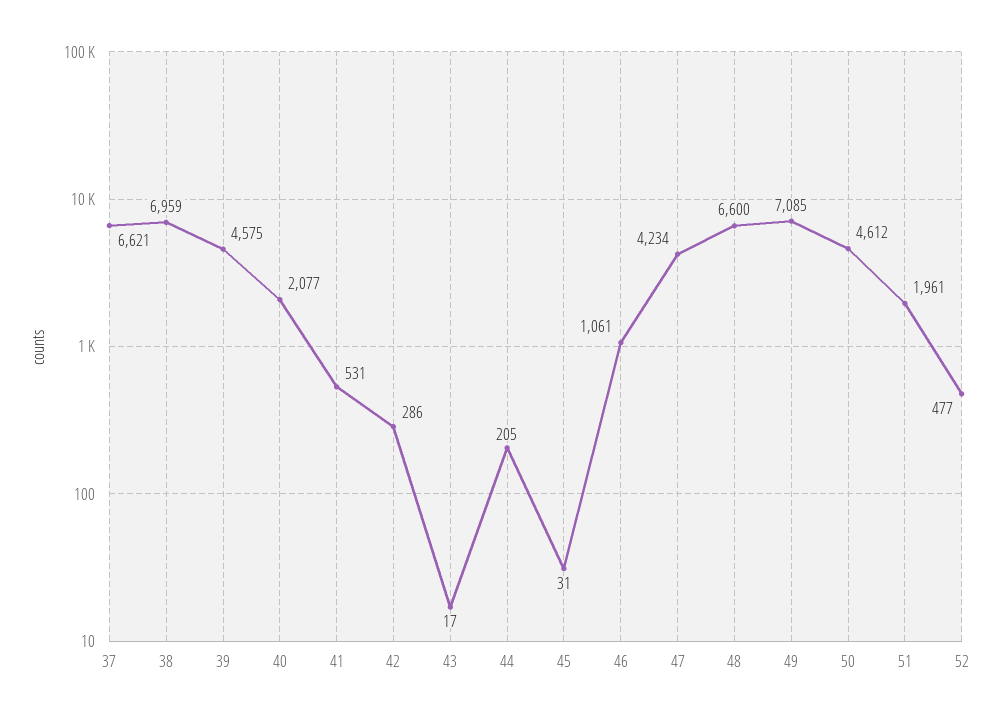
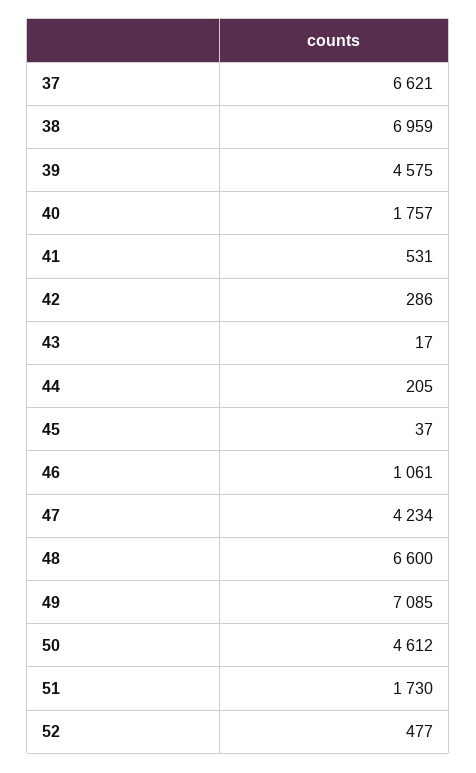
40: 2077 -> 1757
45: 31 -> 37
51: 1961 -> 1730

